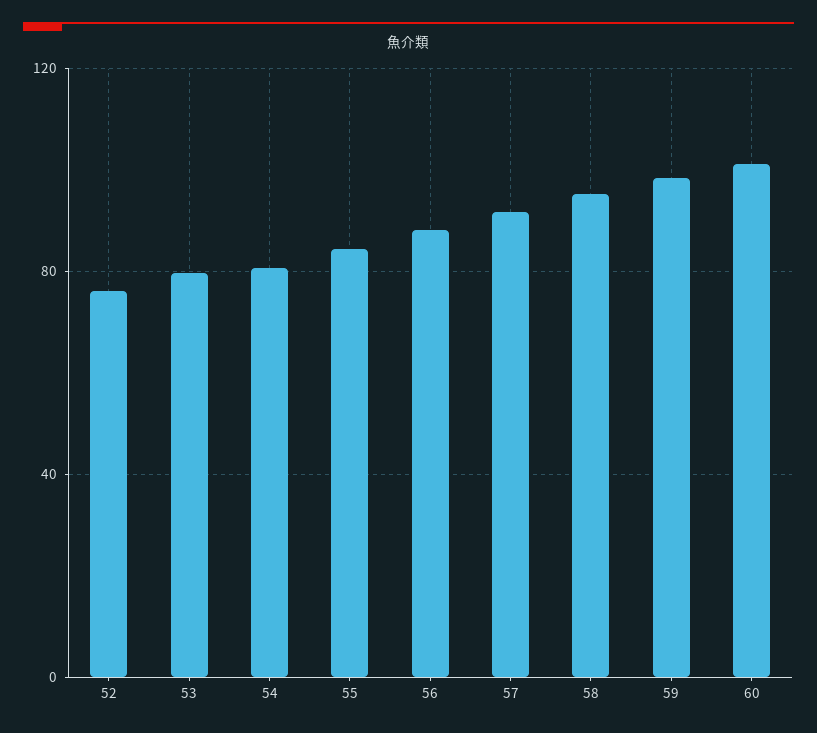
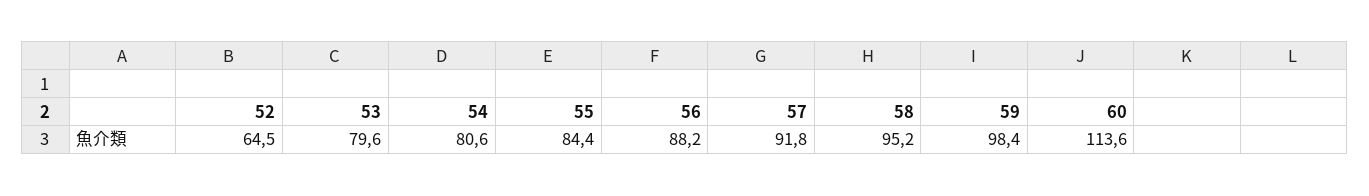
52: 75 -> 64.5
60: 100 -> 113.6

